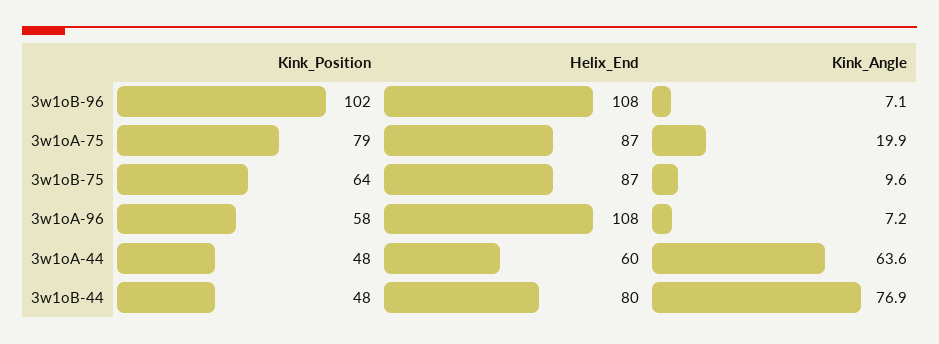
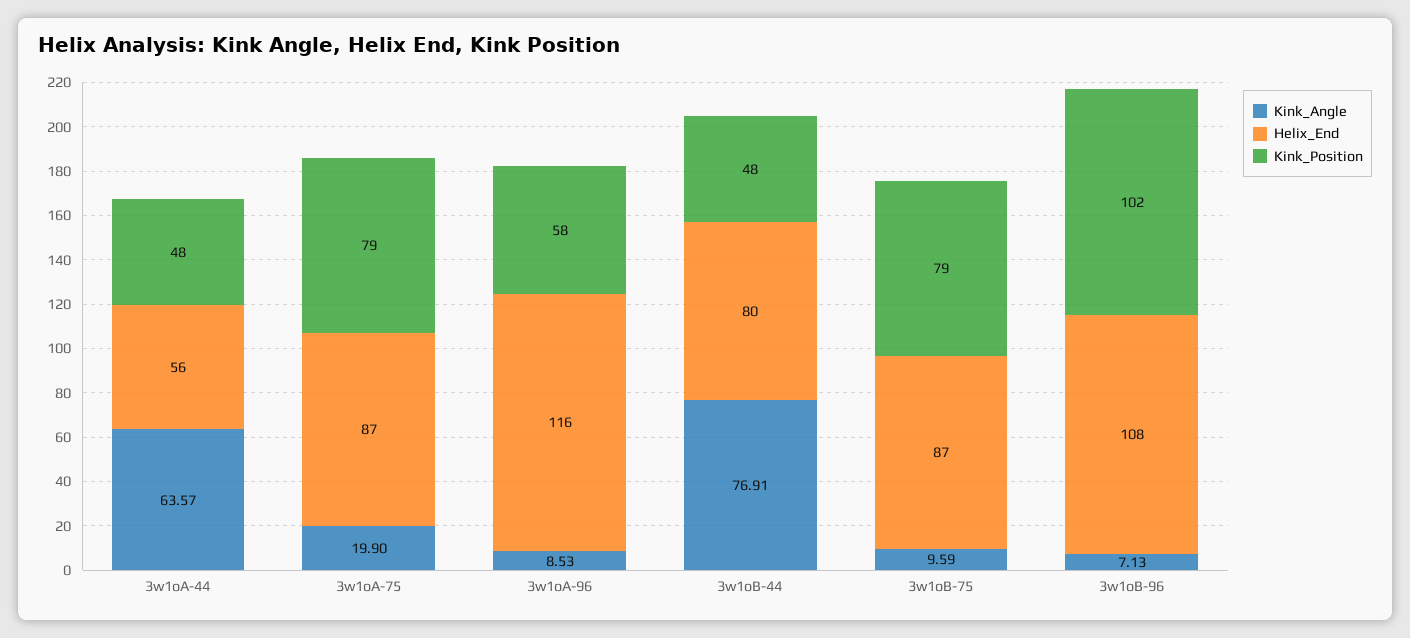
Kink_Position, 3w1oB-75: 64 -> 79
Helix_End, 3w1oA-96: 108 -> 116
Kink_Angle, 3w1oA-96: 7.2 -> 8.53
Helix_End, 3w1oA-44: 60 -> 56

